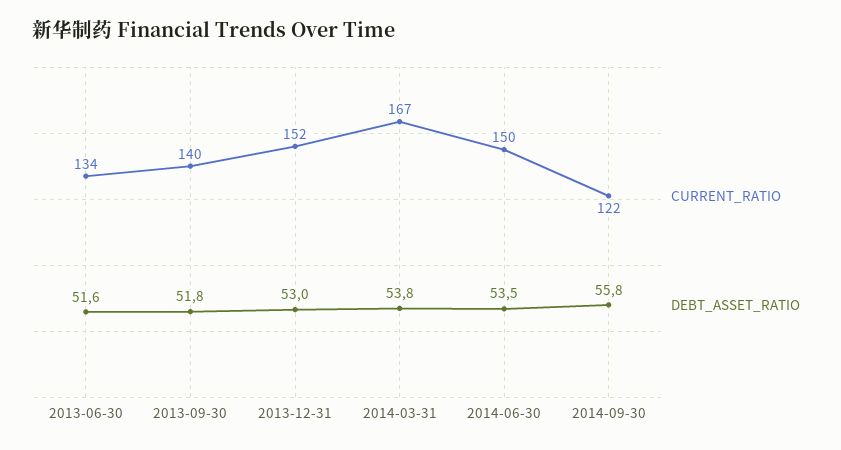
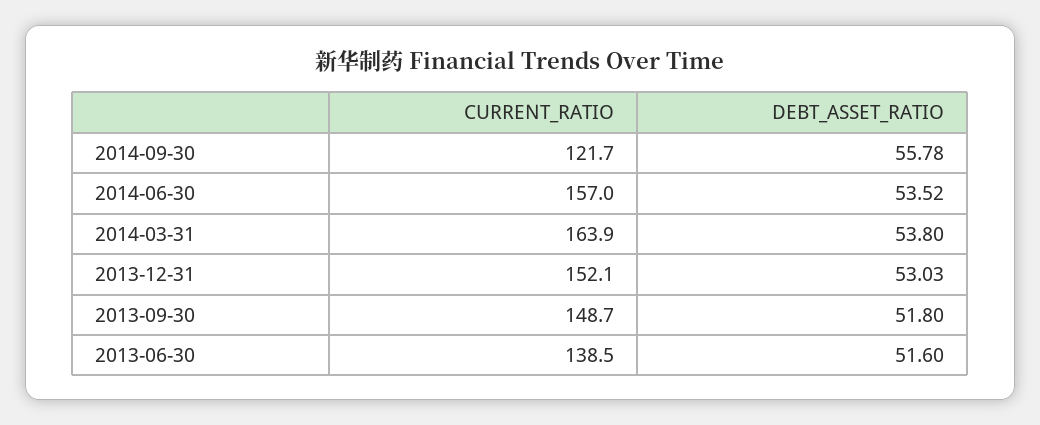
CURRENT_RATIO, 2013-06-30: 134 -> 138.5
CURRENT_RATIO, 2013-09-30: 140 -> 148.7
CURRENT_RATIO, 2014-03-31: 167 -> 163.9
CURRENT_RATIO, 2014-06-30: 150 -> 157

